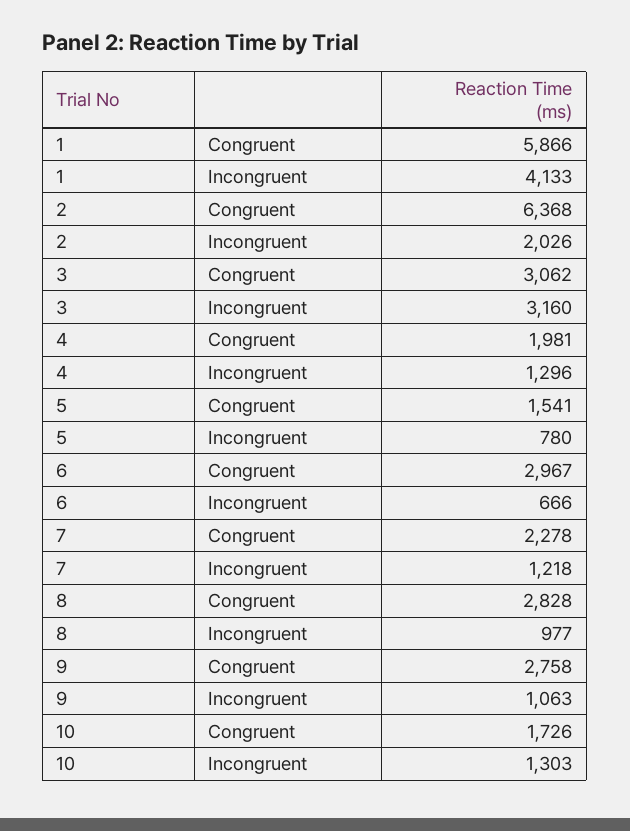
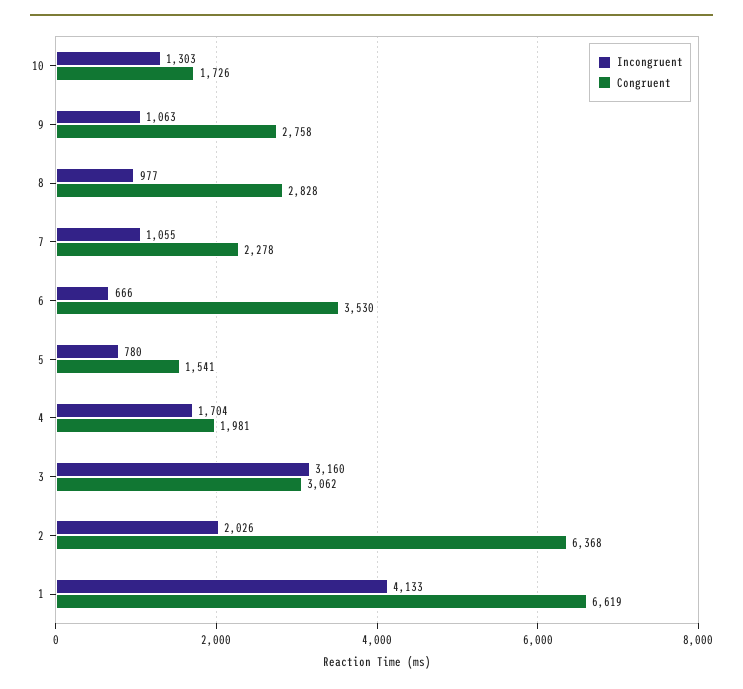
Congruent, 1: 5866 -> 6619
Incongruent, 4: 1296 -> 1704
Congruent, 6: 2967 -> 3530
Incongruent, 7: 1218 -> 1055

